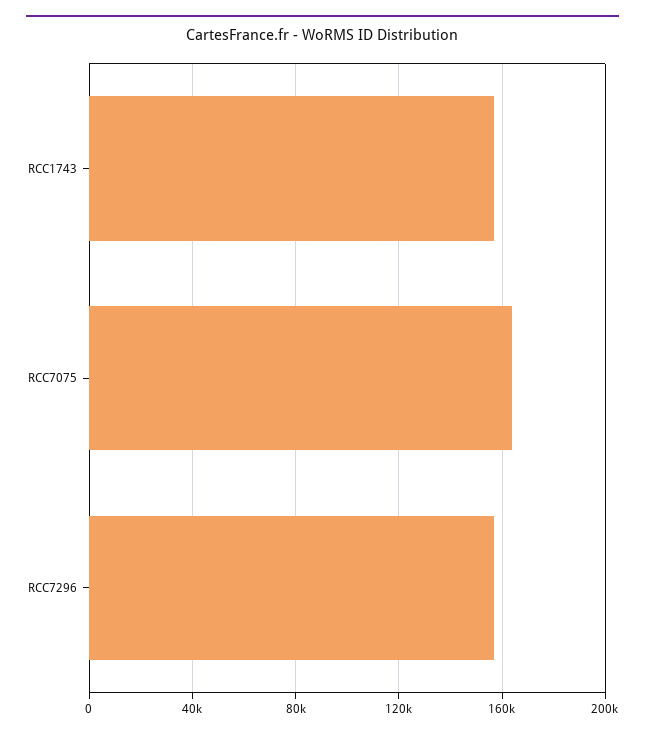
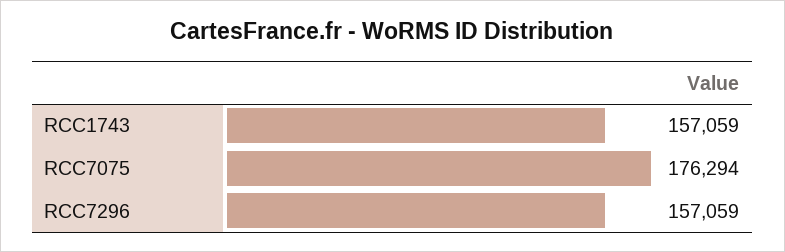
RCC7075: 165000 -> 176294

